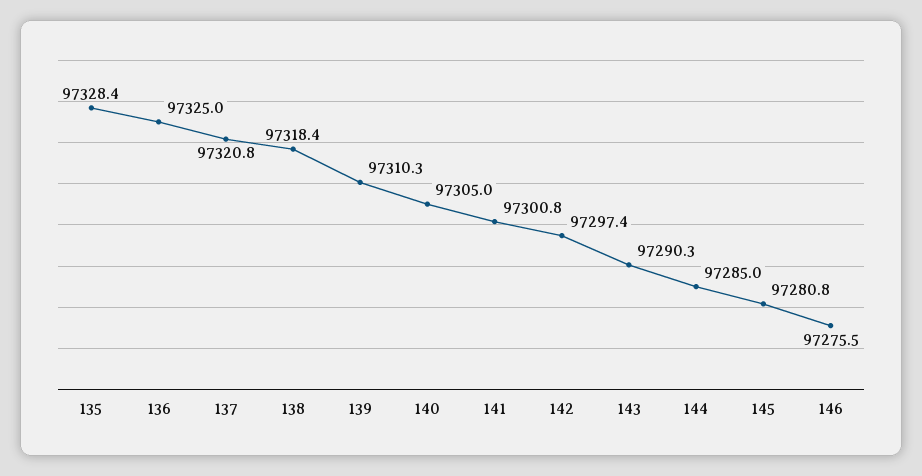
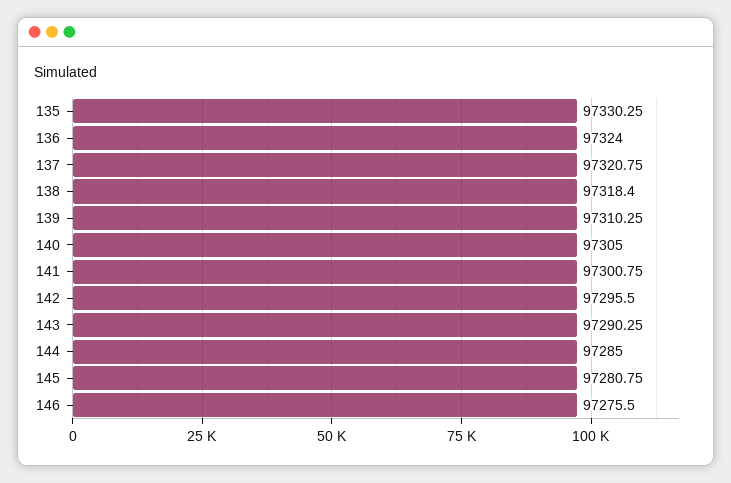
135: 97328.4 -> 97330.25
136: 97325 -> 97324
142: 97297.4 -> 97295.5

